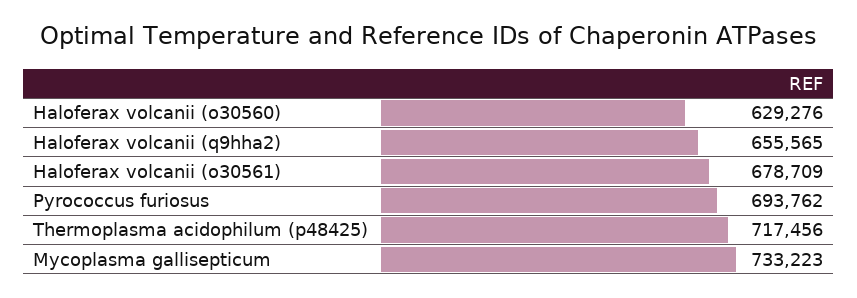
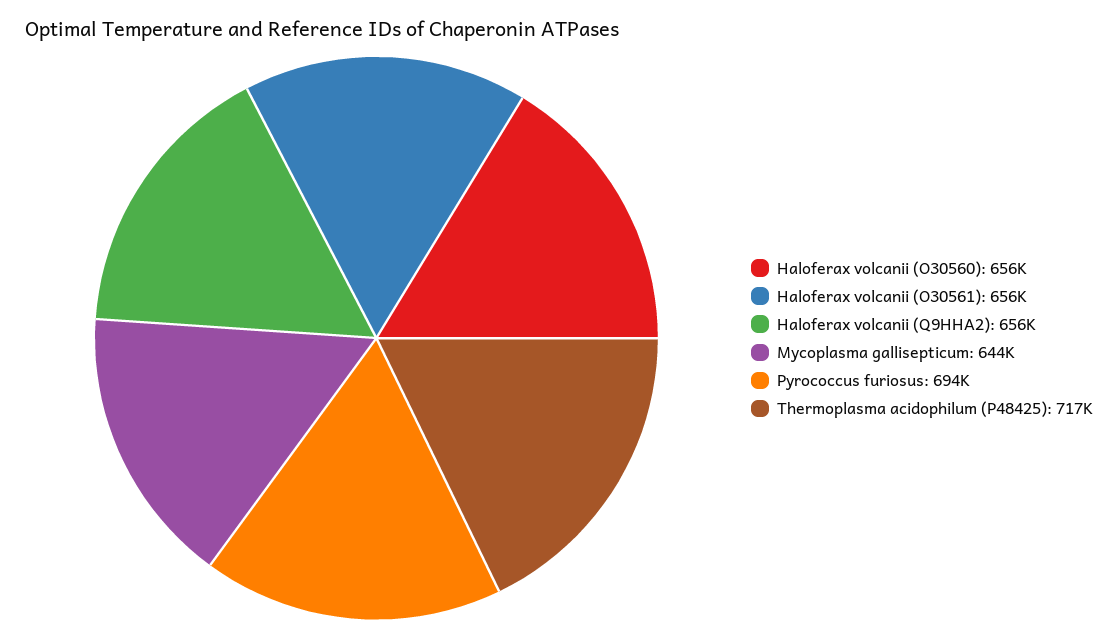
Haloferax volcanii (o30560): 629276 -> 656000
Haloferax volcanii (o30561): 678709 -> 656000
Mycoplasma gallisepticum: 733223 -> 644000

